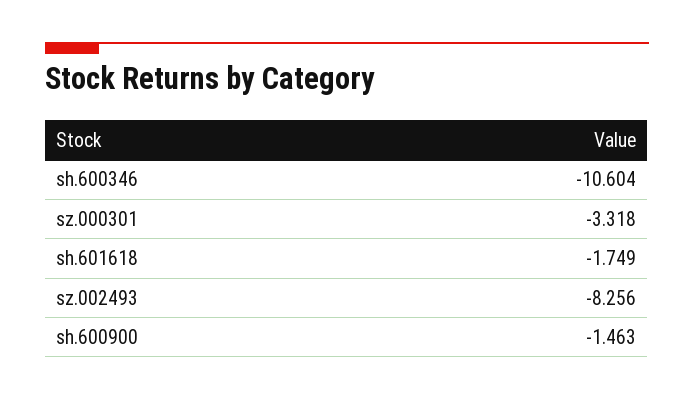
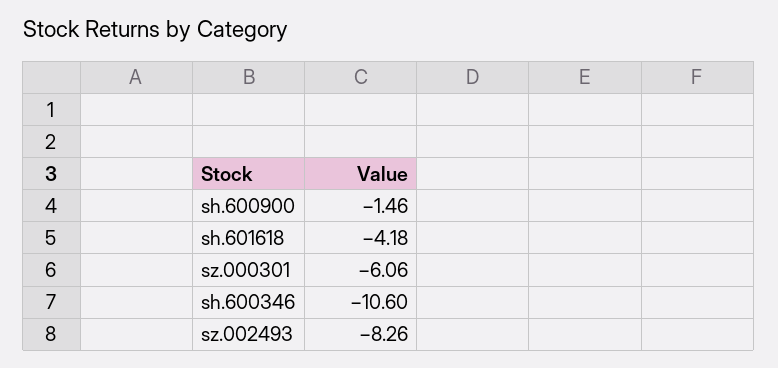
sz.000301: -3.318 -> -6.06
sh.601618: -1.749 -> -4.18

